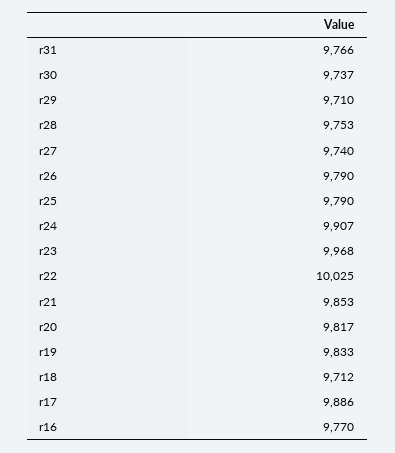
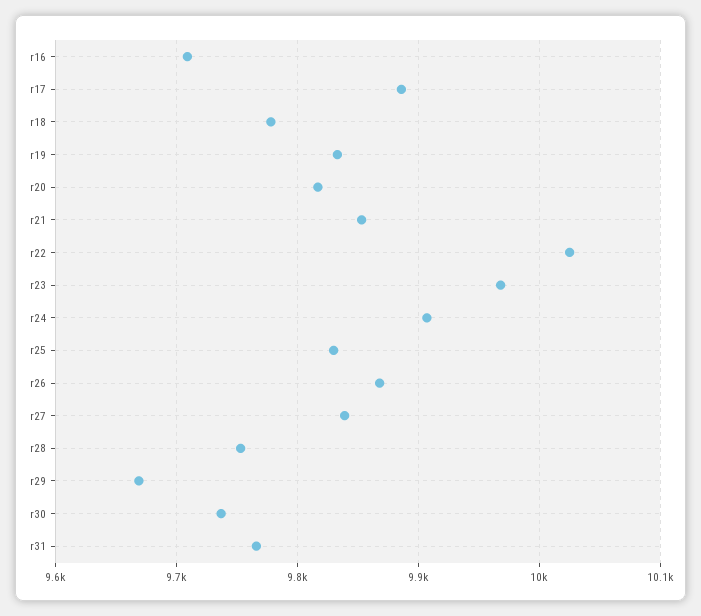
r29: 9710 -> 9670
r27: 9740 -> 9840
r26: 9790 -> 9870
r25: 9790 -> 9830
r18: 9712 -> 9780
r16: 9770 -> 9710

